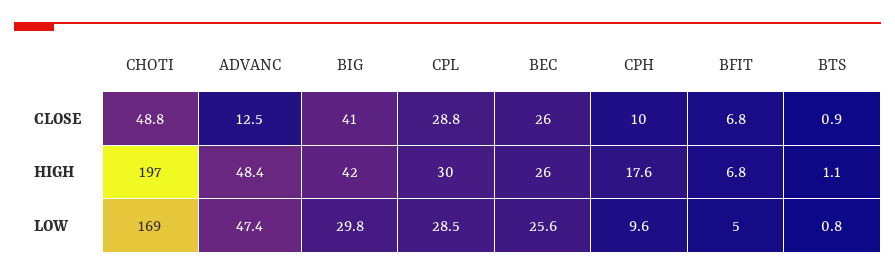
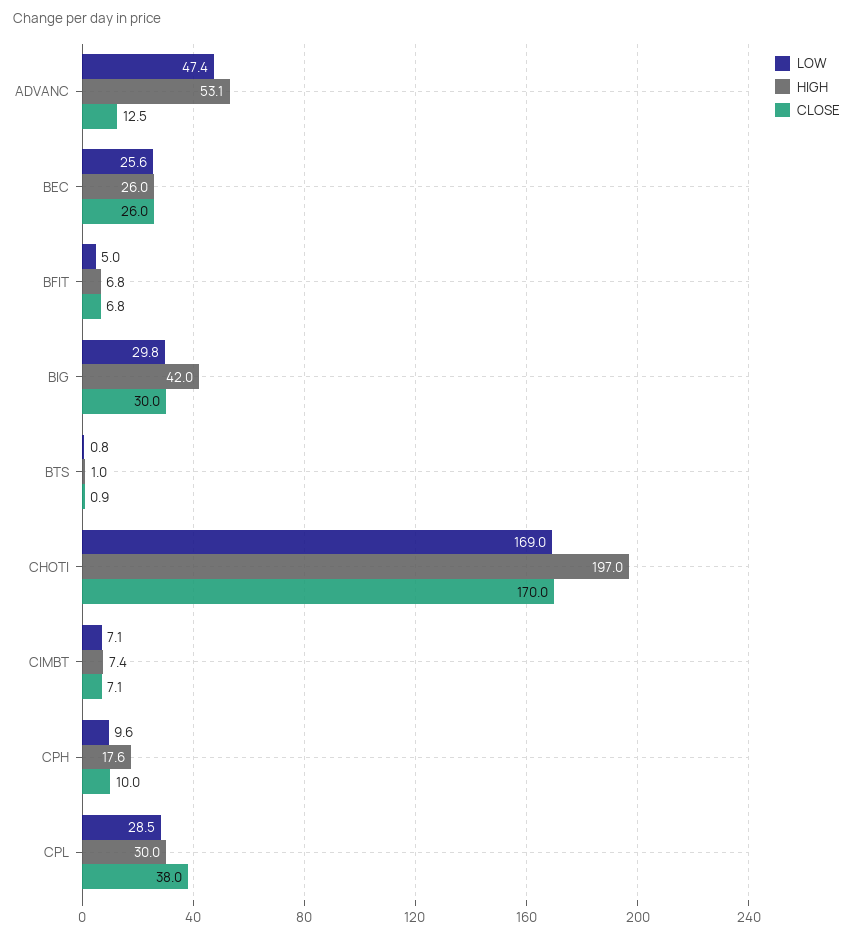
CLOSE, CHOTI: 48.8 -> 170
CLOSE, BIG: 41 -> 30
CLOSE, CPL: 28.8 -> 38
HIGH, ADVANC: 48.4 -> 53.1
HIGH, BTS: 1.1 -> 1
LOW, CIMBT: none -> 7.1
HIGH, CIMBT: none -> 7.4
CLOSE, CIMBT: none -> 7.1

